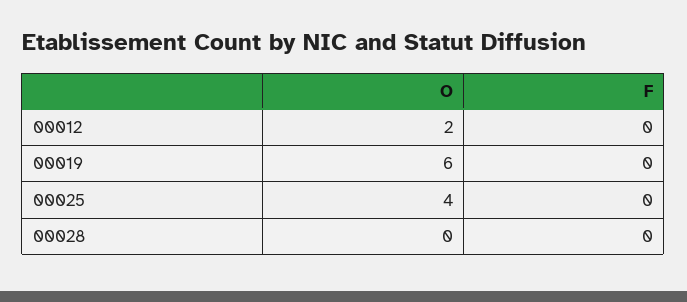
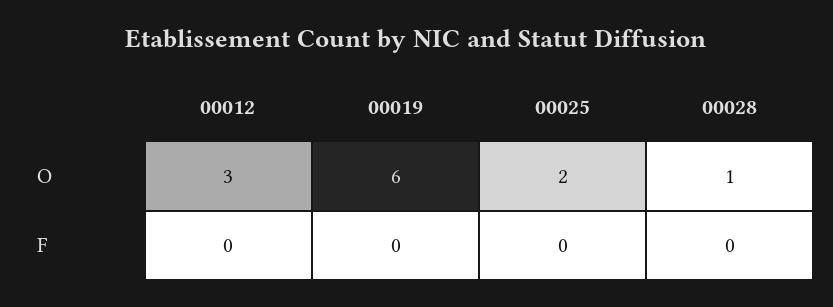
O, 00012: 2 -> 3
O, 00025: 4 -> 2
O, 00028: 0 -> 1

